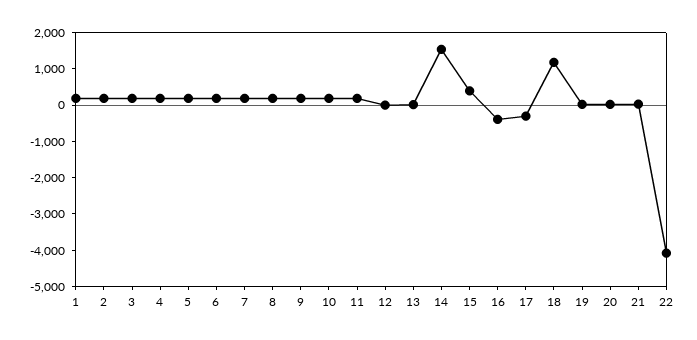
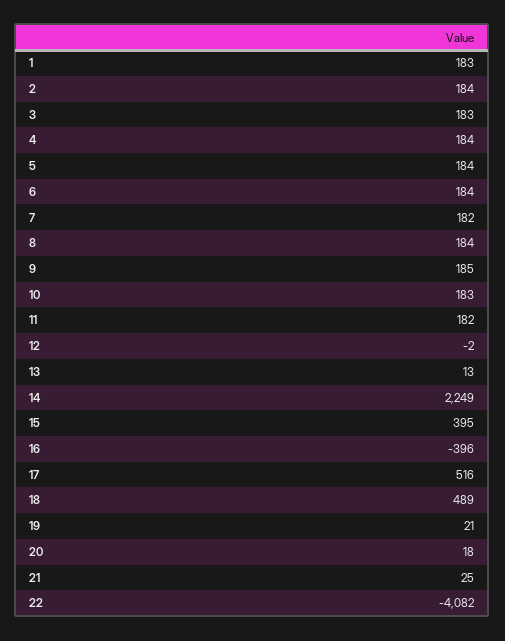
14: 1500 -> 2249
17: -250 -> 516
18: 1250 -> 489

